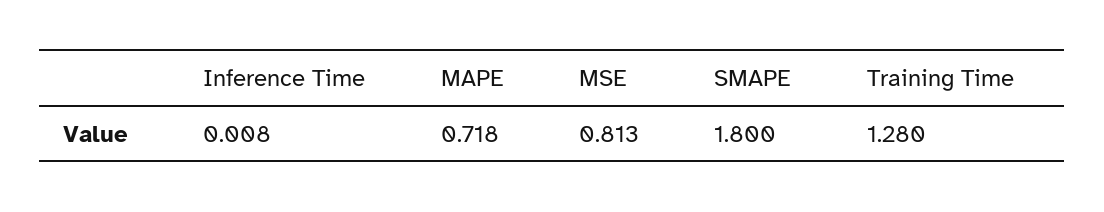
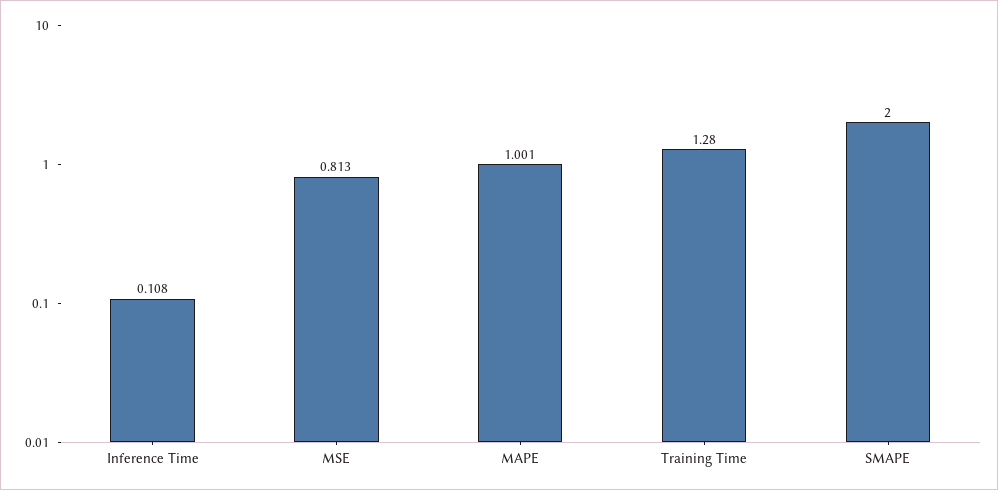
Inference Time: 0.008 -> 0.108
MAPE: 0.718 -> 1.001
SMAPE: 1.8 -> 2

